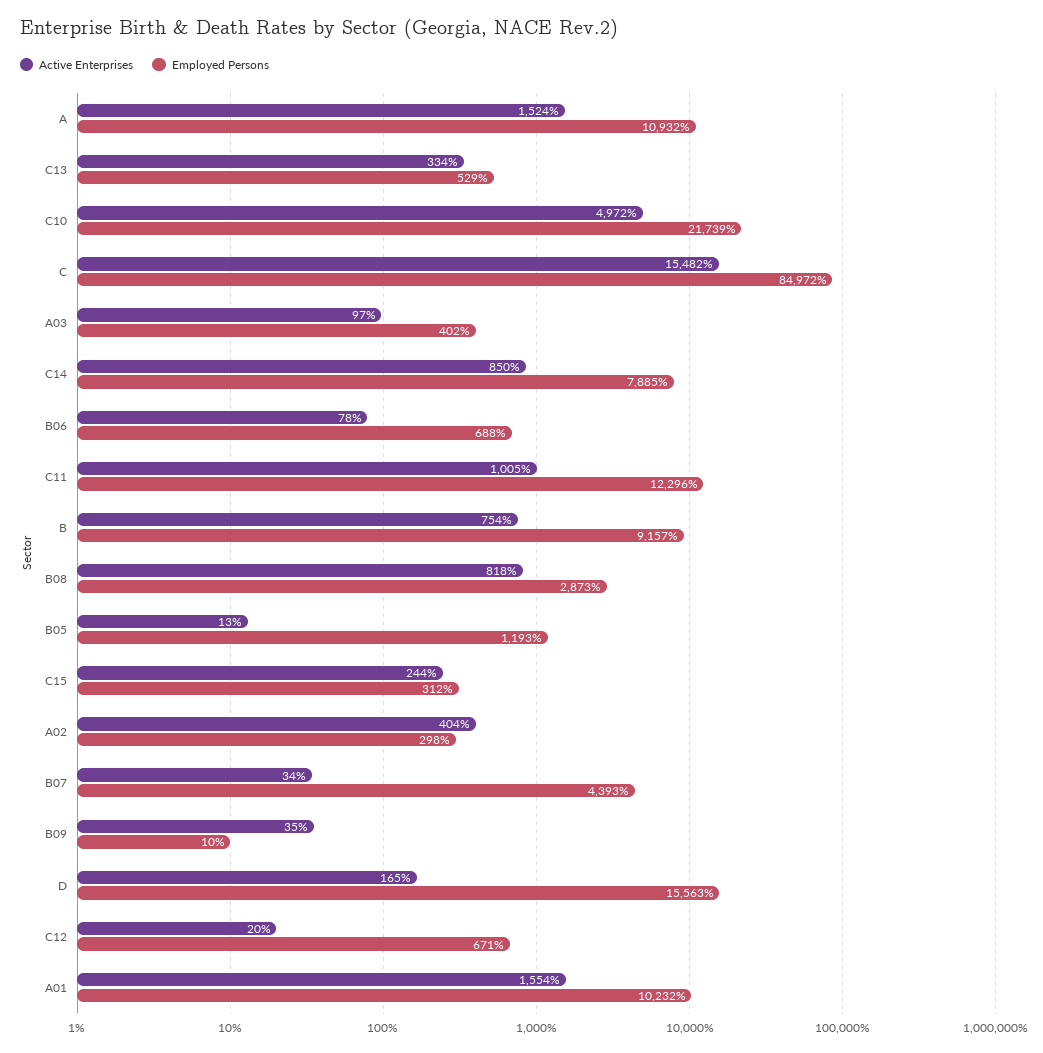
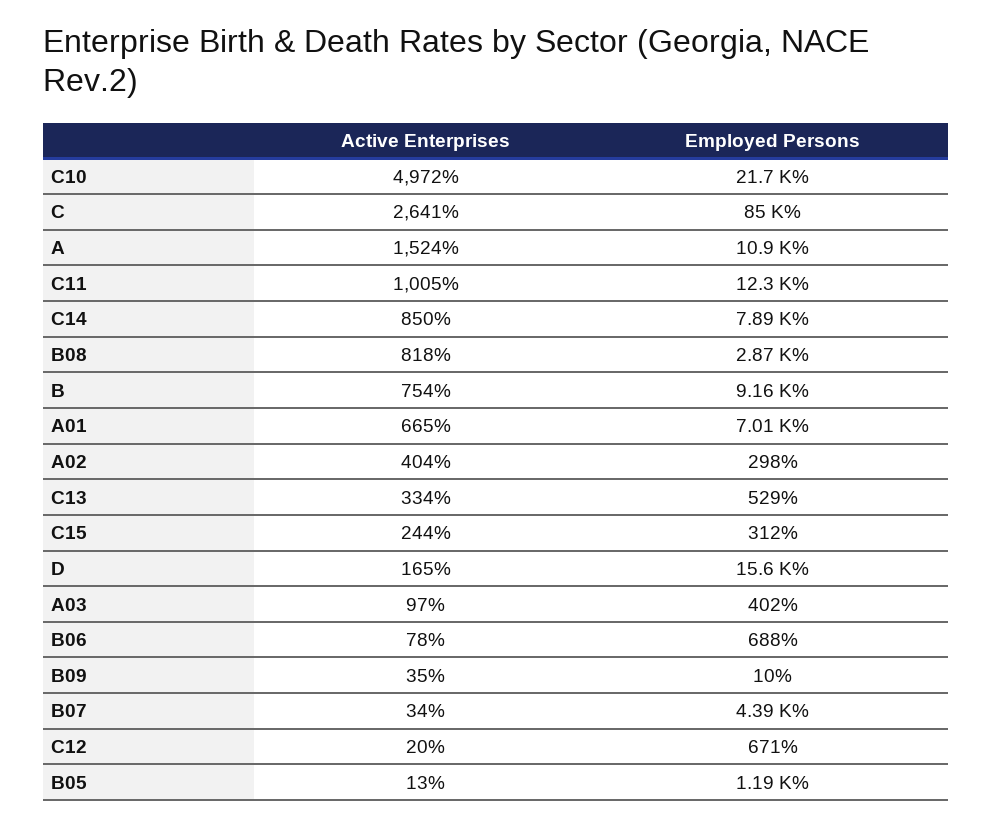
Active Enterprises, C: 15482 -> 2641
Active Enterprises, A01: 1554 -> 665
Employed Persons, A01: 10232 -> 7010

